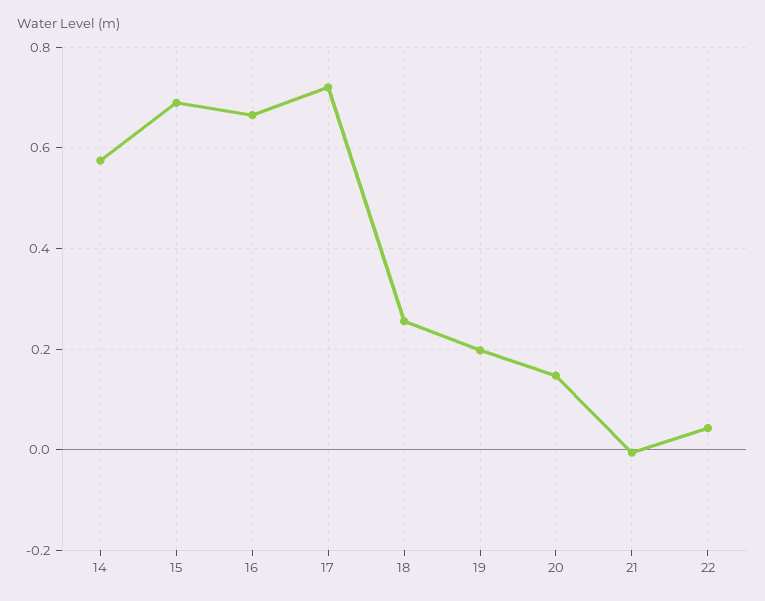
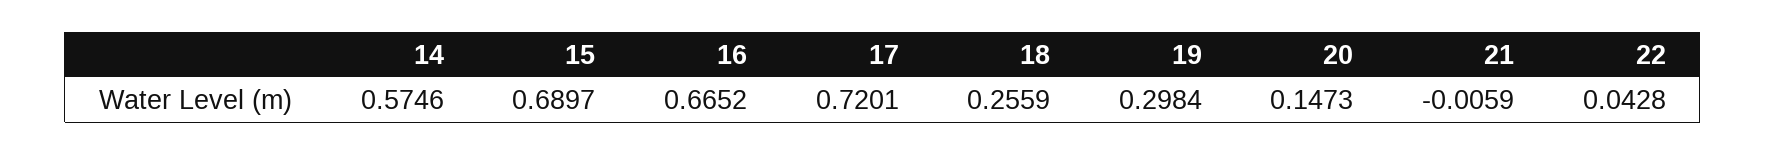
19: 0.2 -> 0.2984

